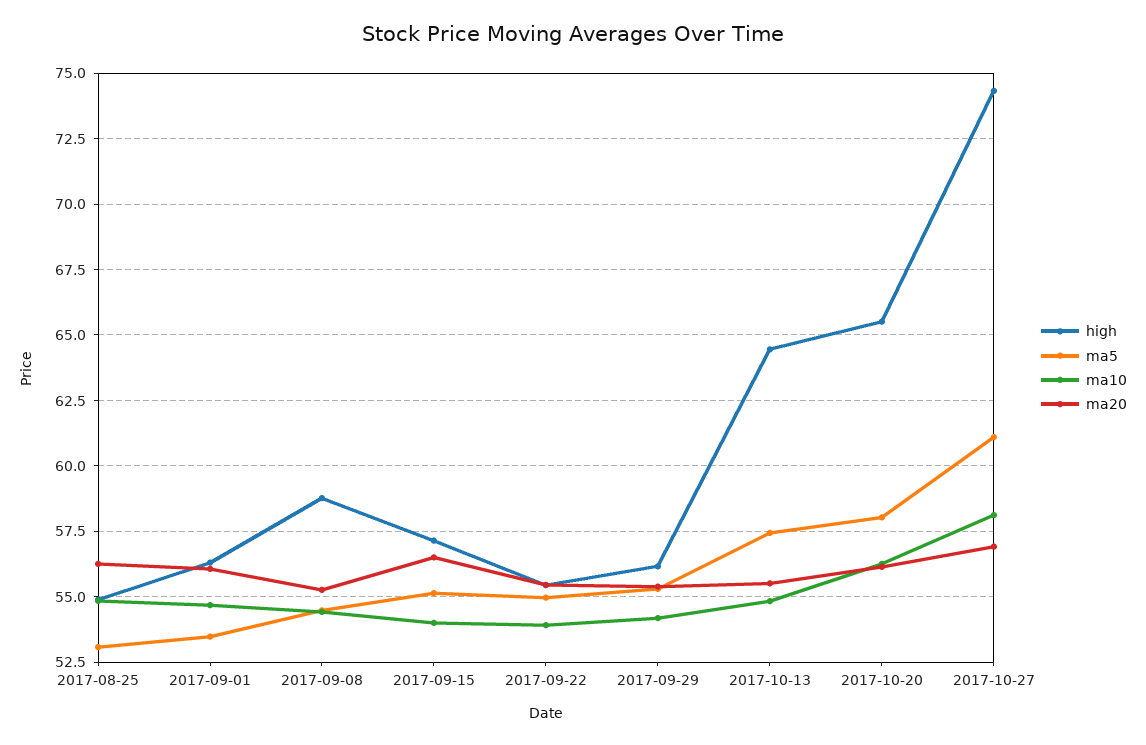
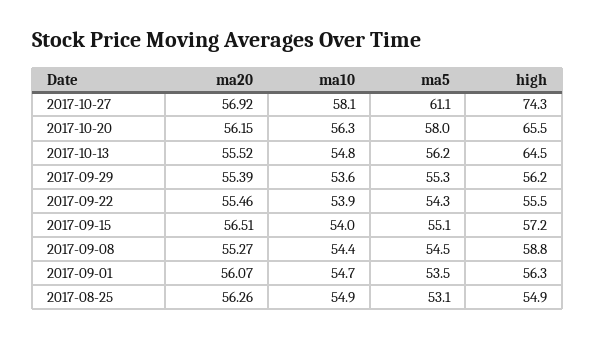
ma5, 2017-09-22: 55 -> 54.3
ma10, 2017-09-29: 54.25 -> 53.6
ma5, 2017-10-13: 57.5 -> 56.2

